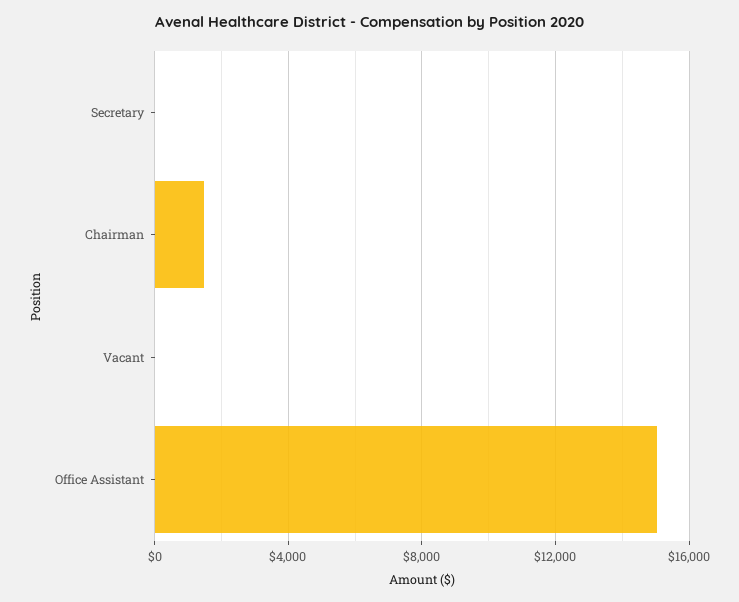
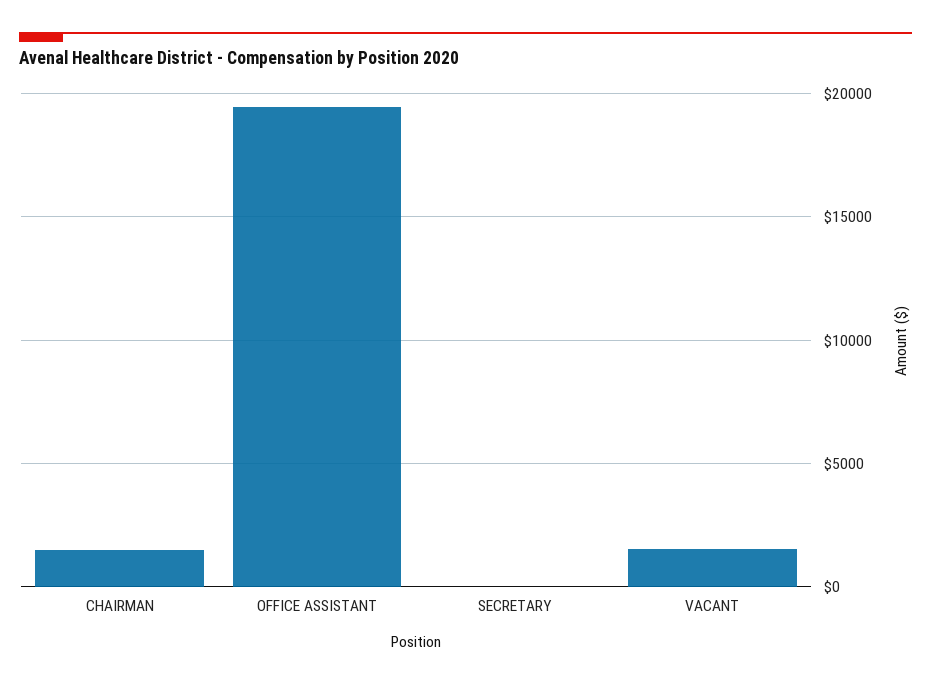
Vacant: 0 -> 1500
Office Assistant: 15000 -> 19500

